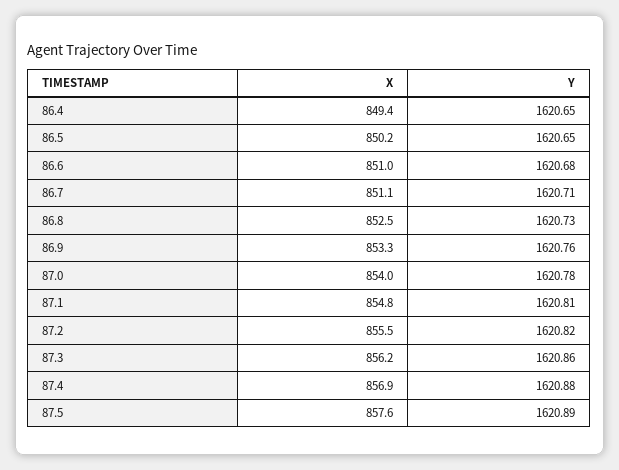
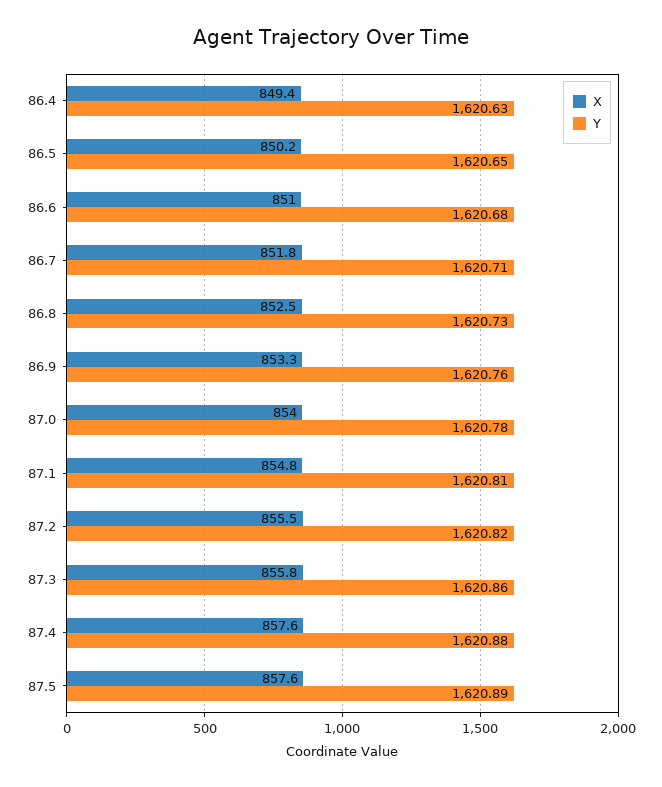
Y, 86.4: 1620.65 -> 1620.63
X, 86.7: 851.1 -> 851.8
X, 87.3: 856.2 -> 855.8
X, 87.4: 856.9 -> 857.6

